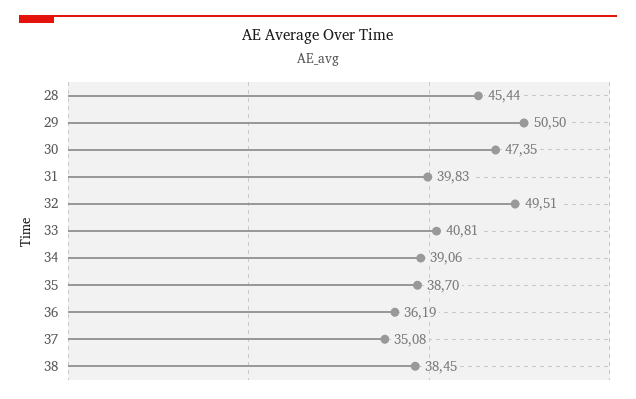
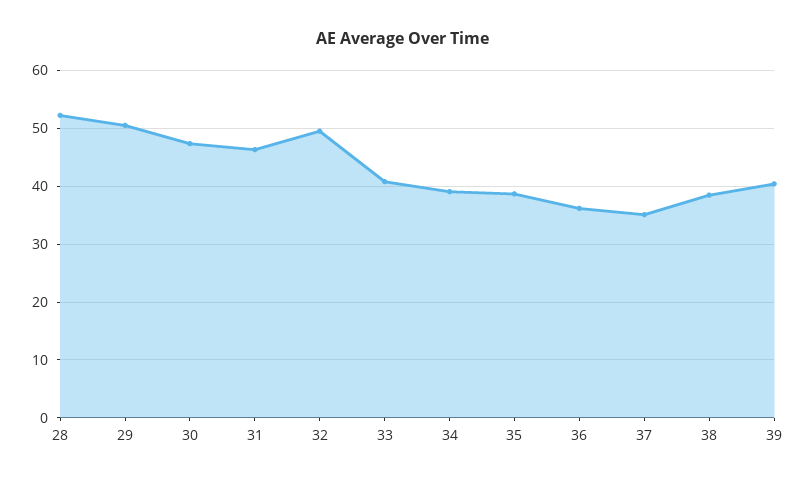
28: 45.44 -> 52
31: 39.83 -> 46
39: none -> 40

